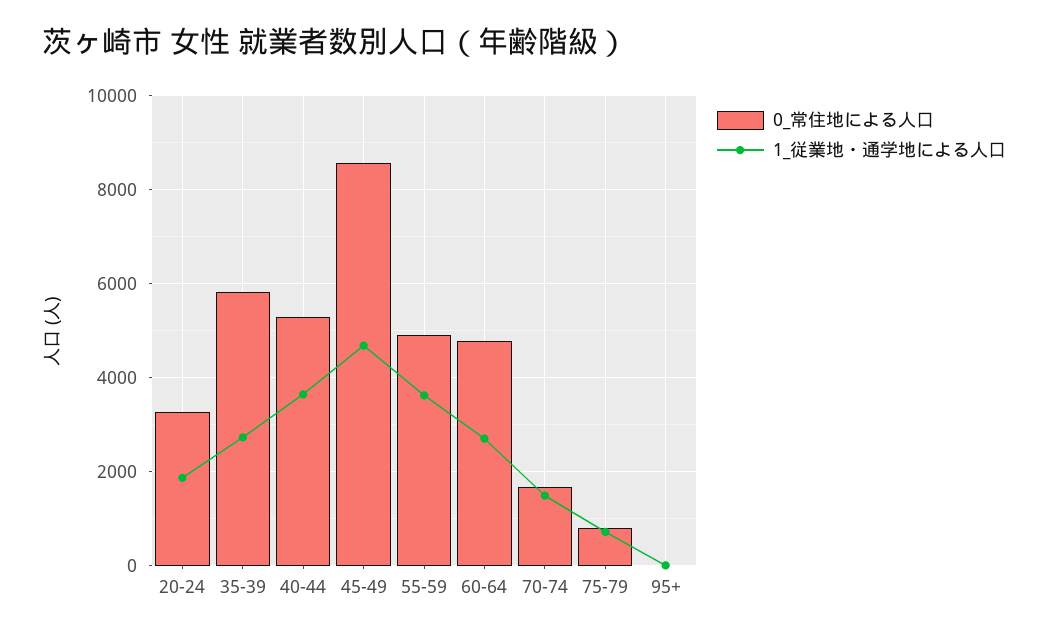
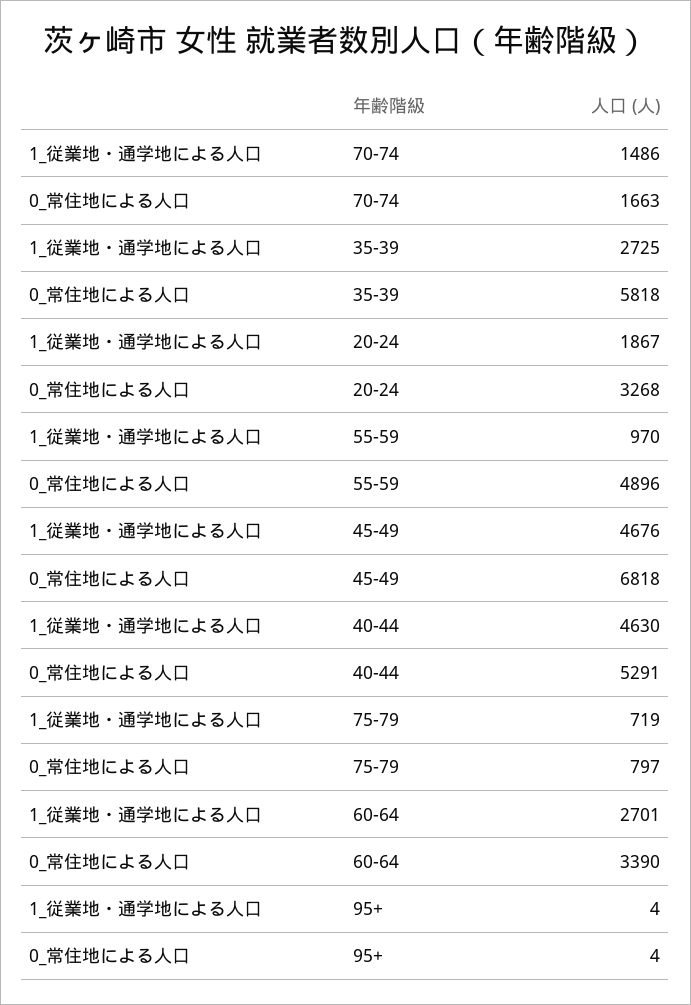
1_従業地・通学地による人口, 40-44: 3600 -> 4630
0_常住地による人口, 45-49: 8600 -> 6818
1_従業地・通学地による人口, 55-59: 3600 -> 970
0_常住地による人口, 60-64: 4800 -> 3390

